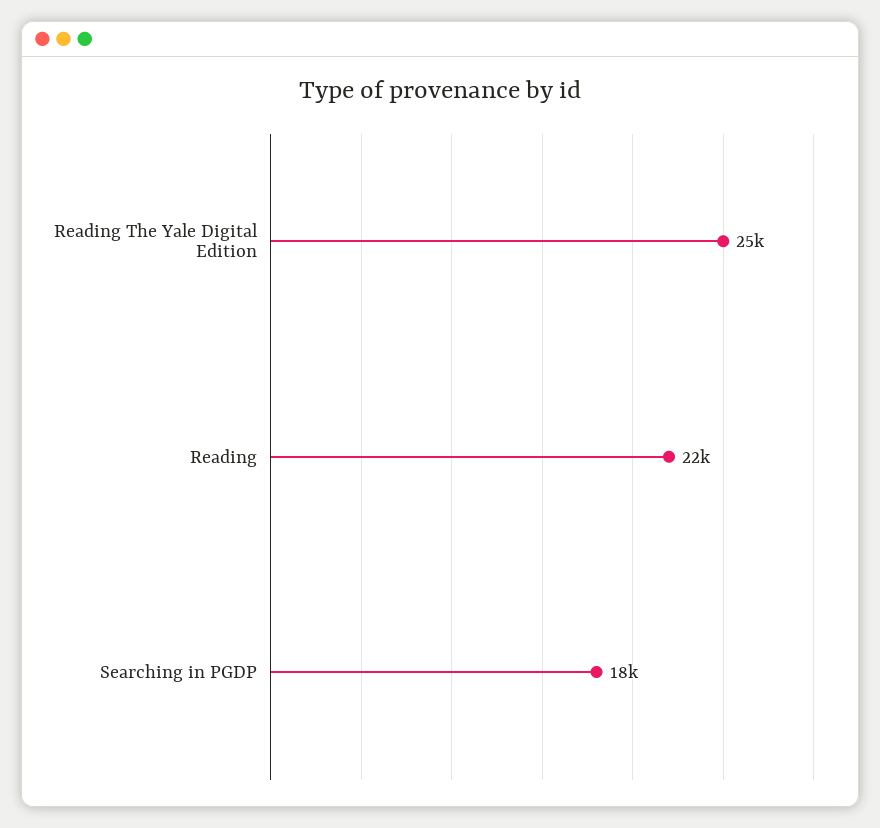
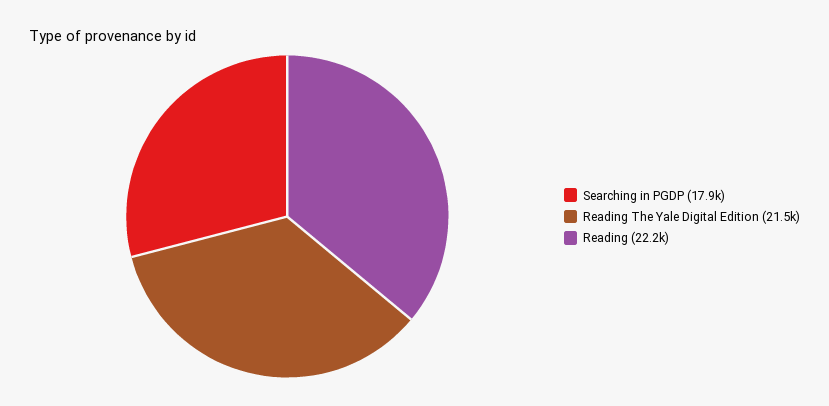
Reading The Yale Digital Edition: 25000 -> 21500

